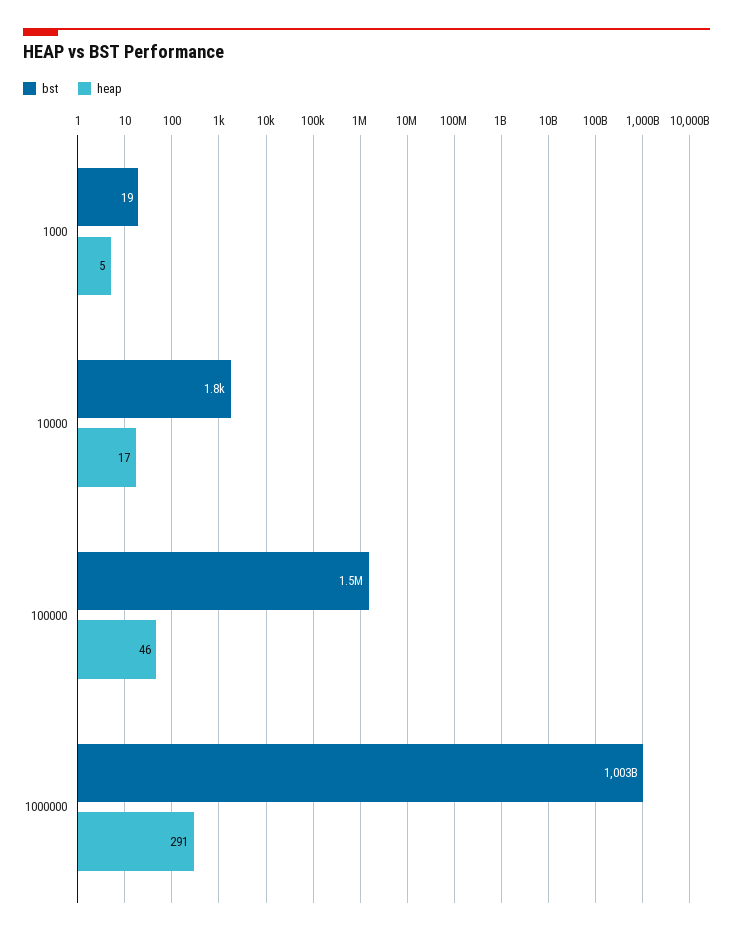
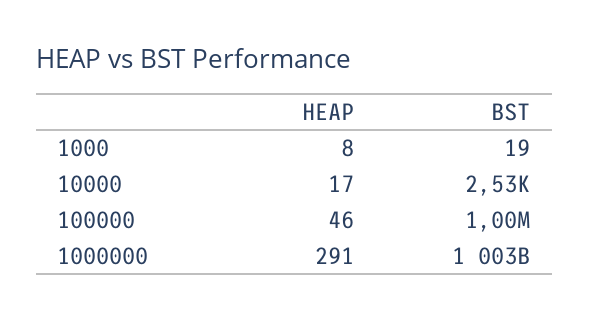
heap, 1000: 5 -> 8
bst, 10000: 1800 -> 2530
bst, 100000: 1500000 -> 1000000

